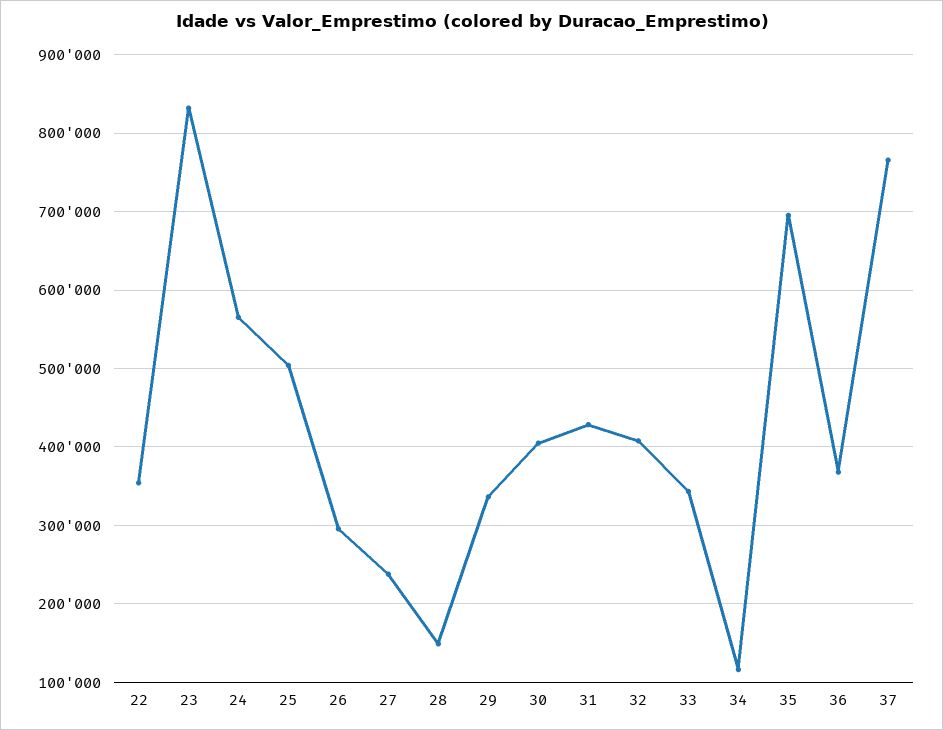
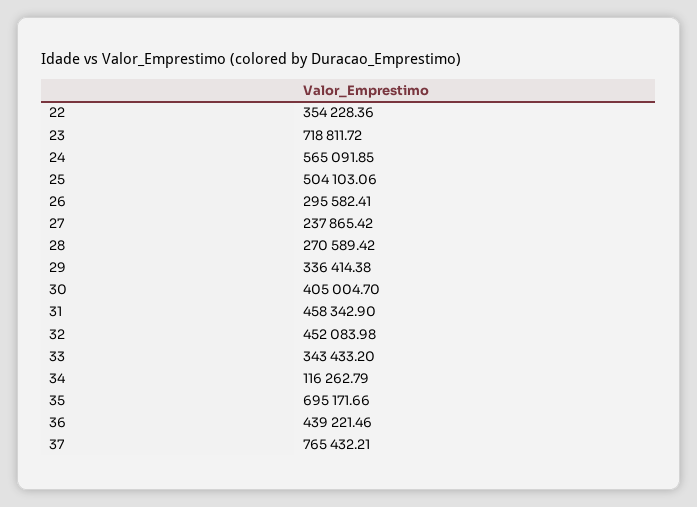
23: 830000 -> 718811.72
28: 150000 -> 270589.42
31: 430000 -> 458342.9
32: 410000 -> 452083.98
36: 370000 -> 439221.46

